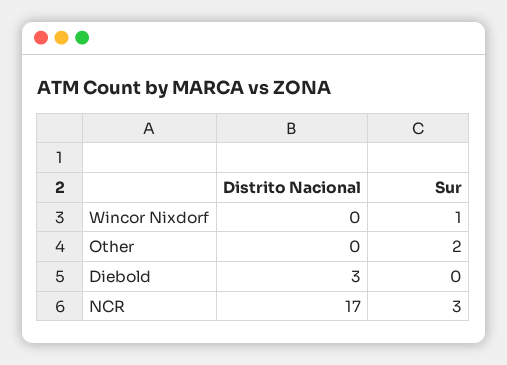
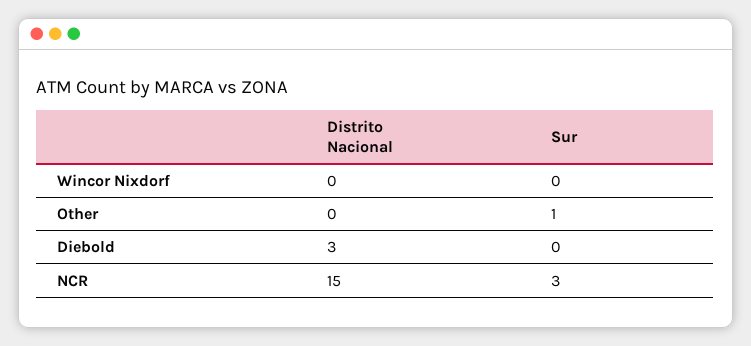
Sur, Wincor Nixdorf: 1 -> 0
Sur, Other: 2 -> 1
Distrito Nacional, NCR: 17 -> 15

